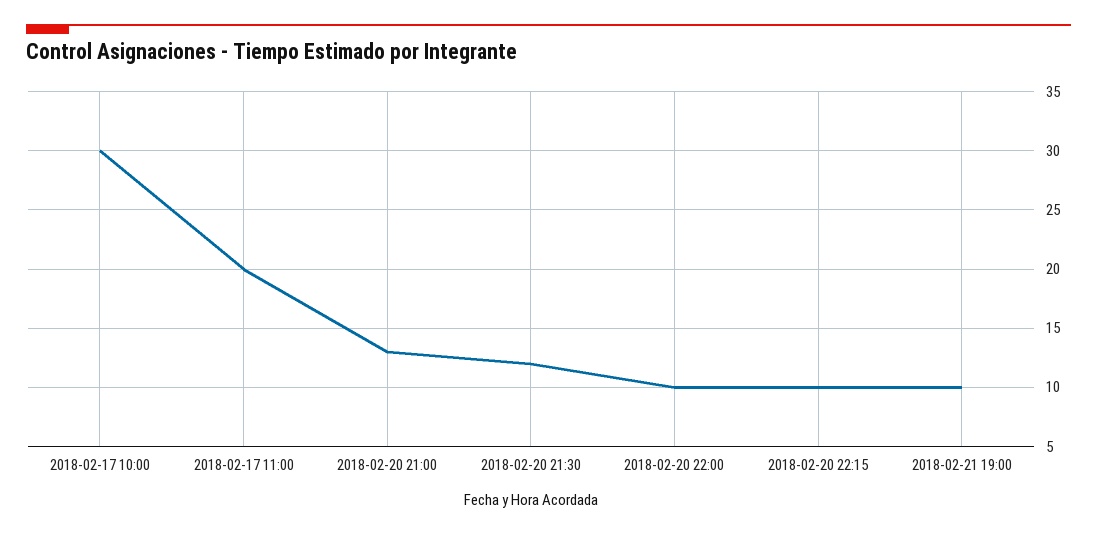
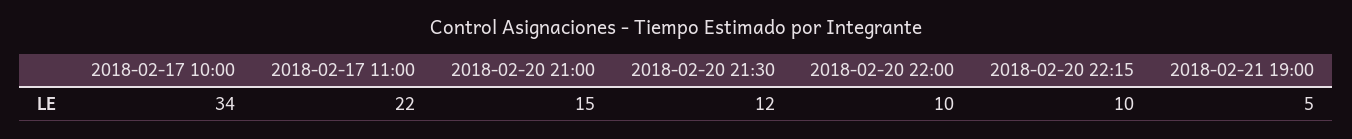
2018-02-17 10:00: 30 -> 34
2018-02-17 11:00: 20 -> 22
2018-02-20 21:00: 13 -> 15
2018-02-21 19:00: 10 -> 5

